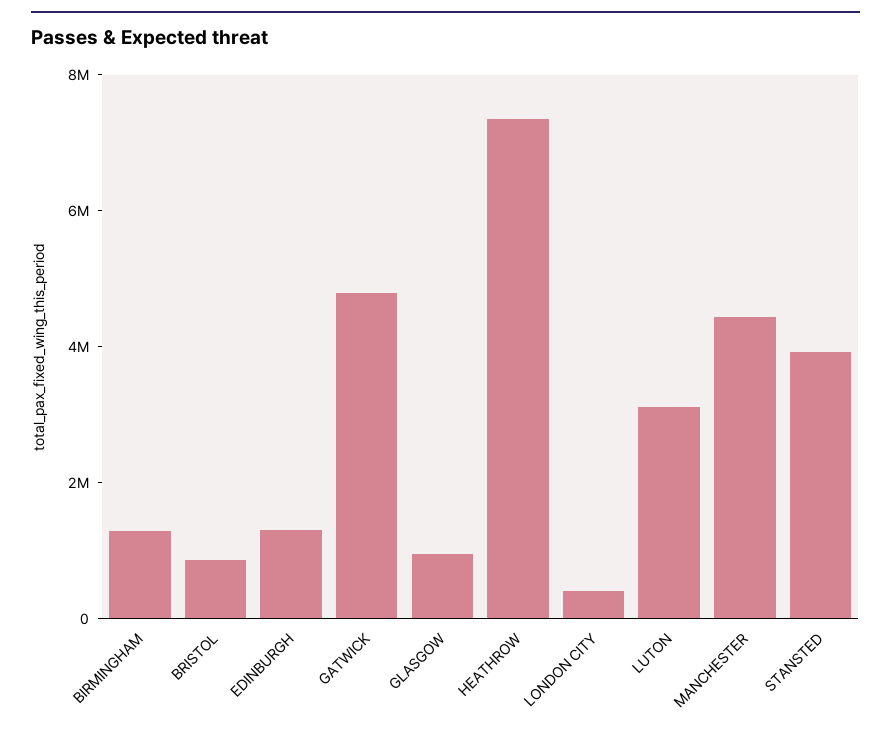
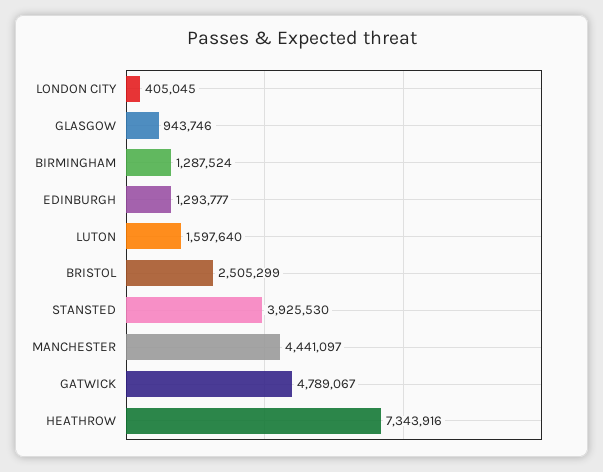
BRISTOL: 1000000 -> 2505299
LUTON: 3000000 -> 1597640

